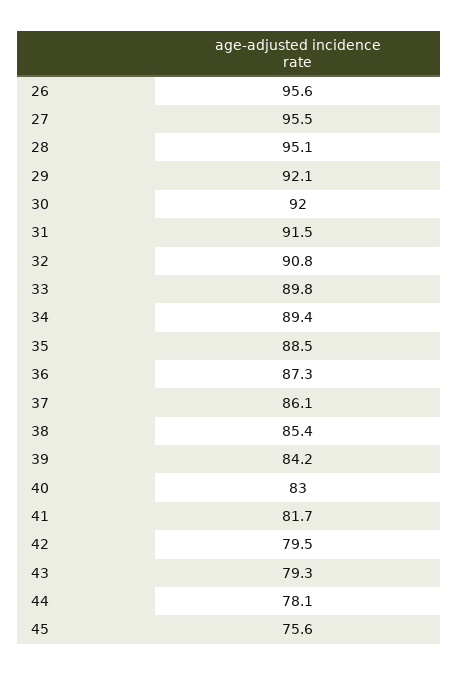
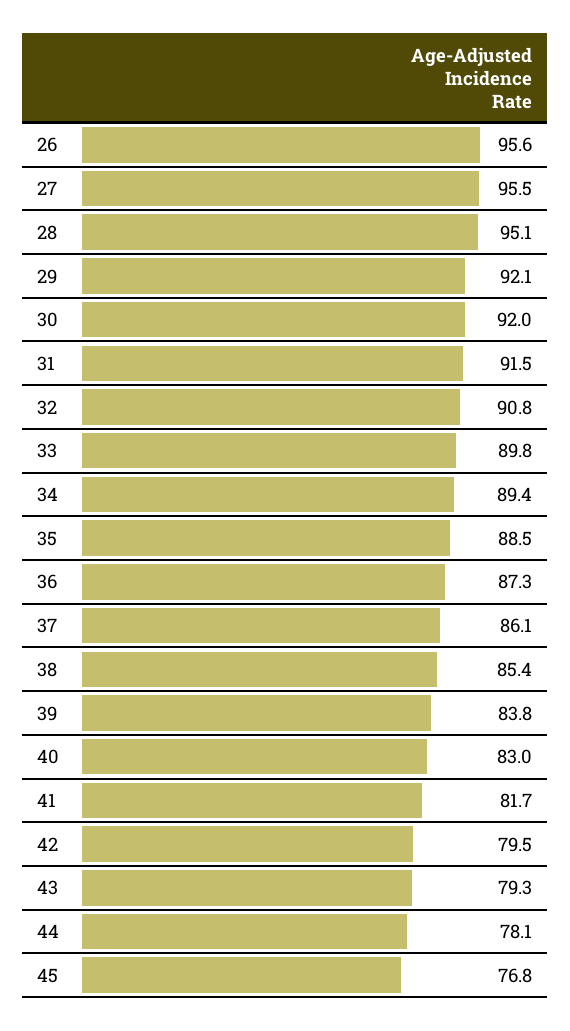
39: 84.2 -> 83.8
45: 75.6 -> 76.8

